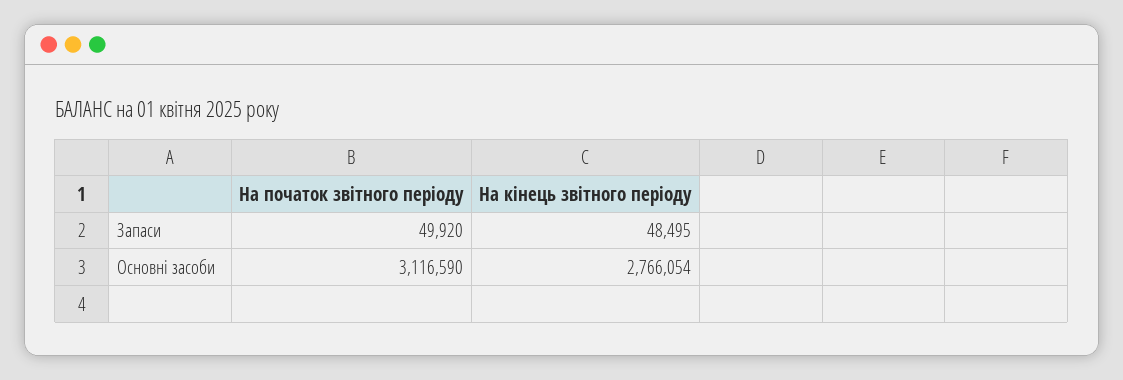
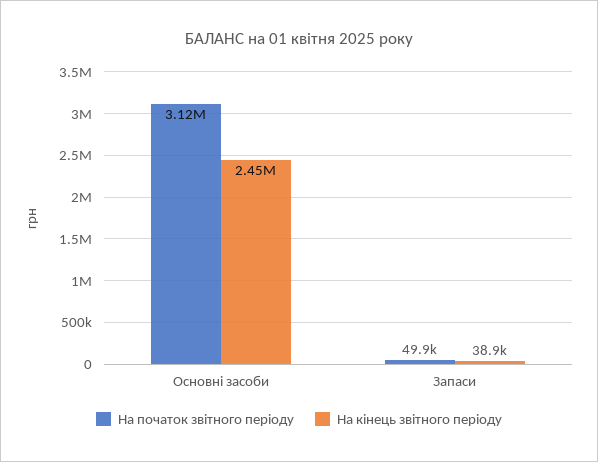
На кінець звітного періоду, Запаси: 48495 -> 38900
На кінець звітного періоду, Основні засоби: 2766054 -> 2450000

